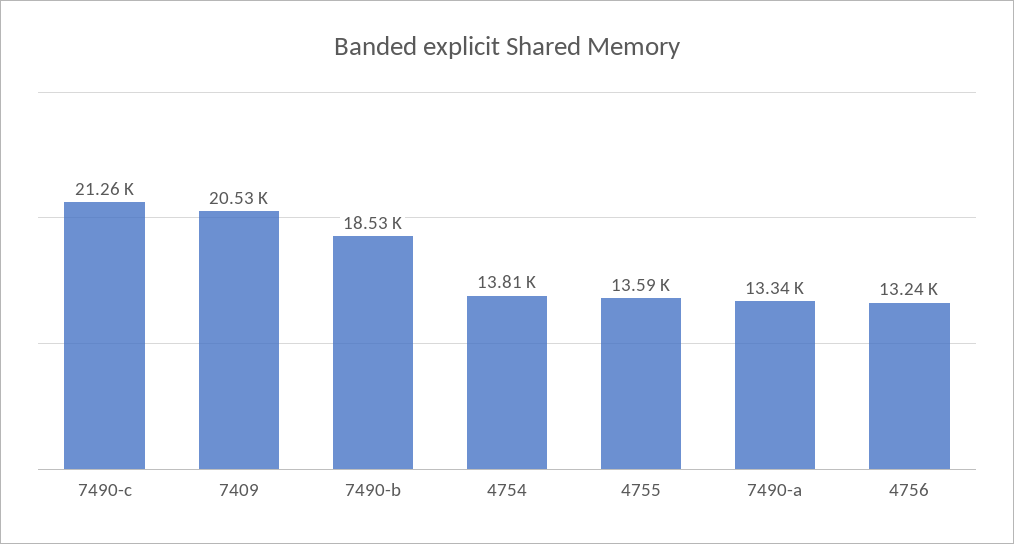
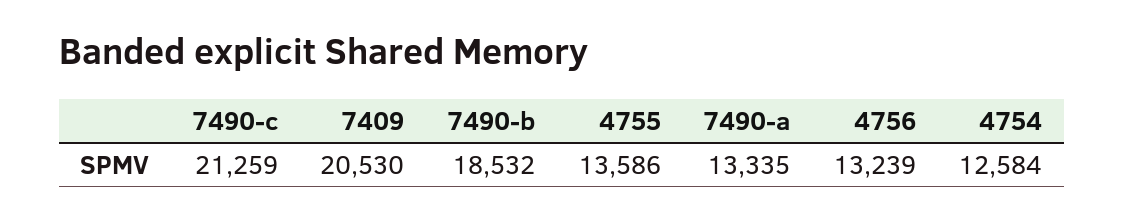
4754: 13810 -> 12584

